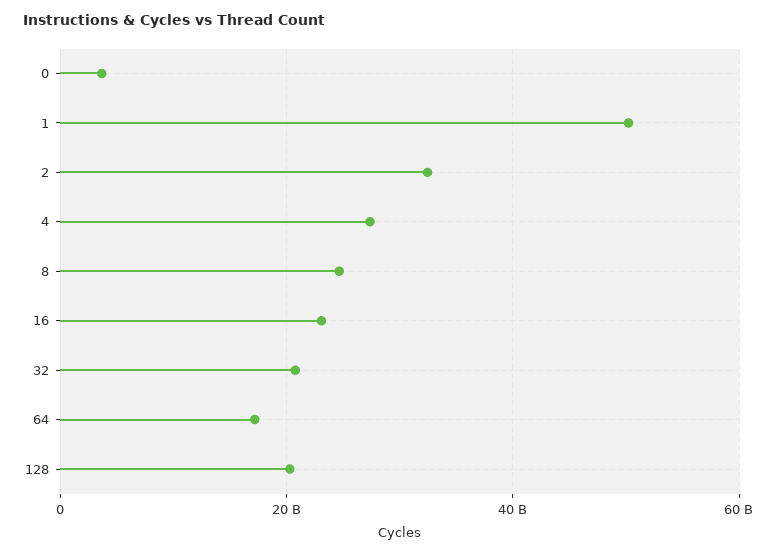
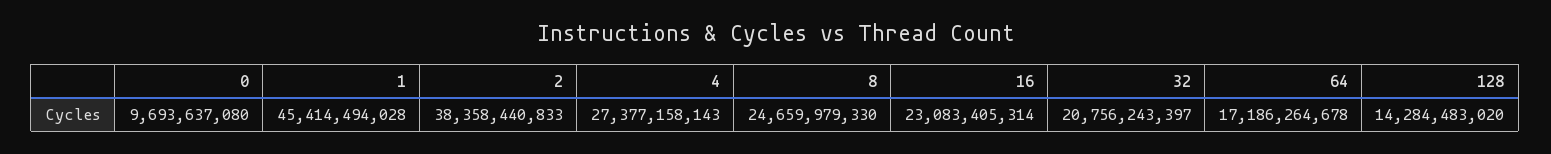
0: 4000000000 -> 9693637080
1: 50000000000 -> 45414494028
2: 32000000000 -> 38358440833
128: 20000000000 -> 14284483020

